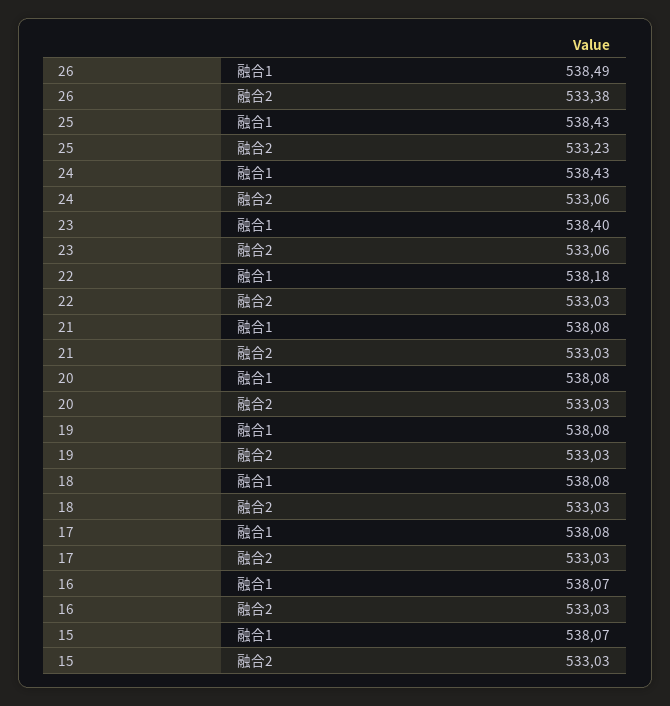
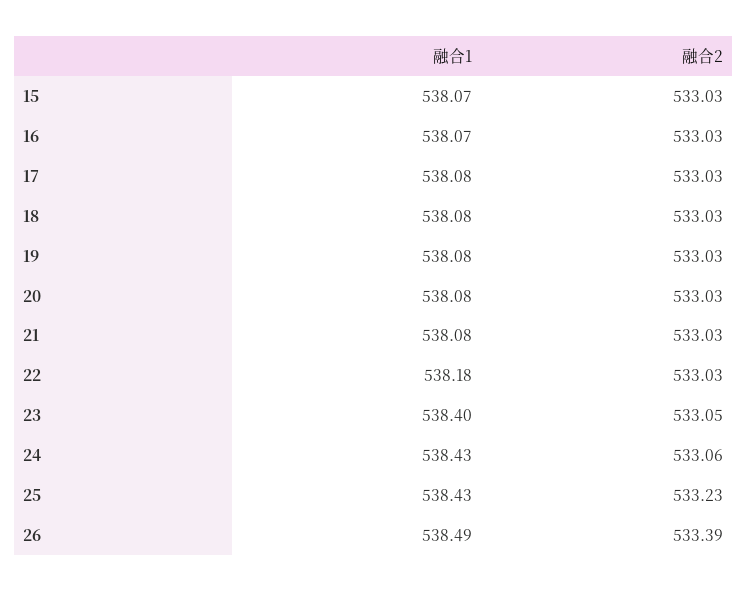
26, 融合2: 533.38 -> 533.39
23, 融合2: 533.06 -> 533.05

